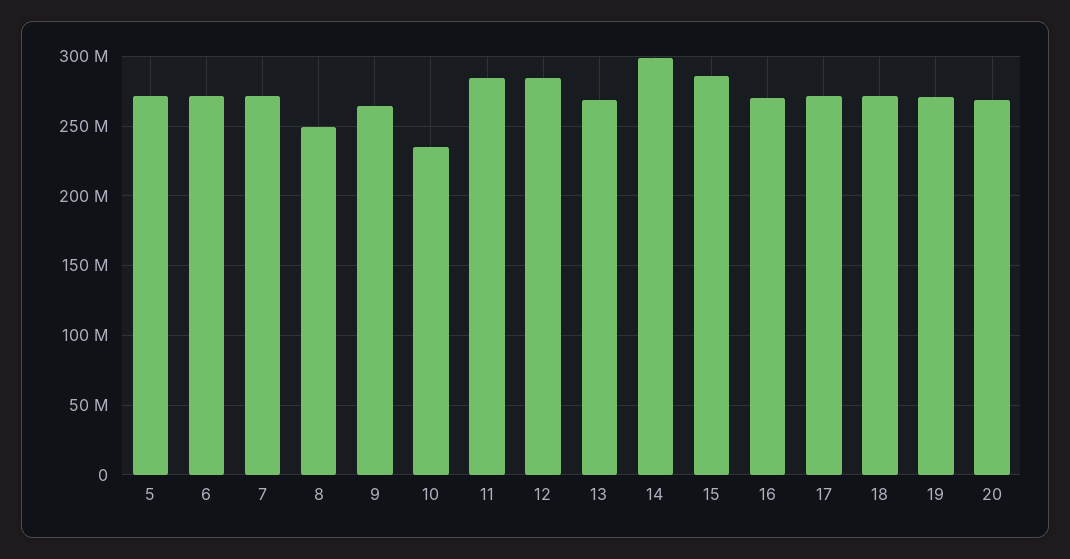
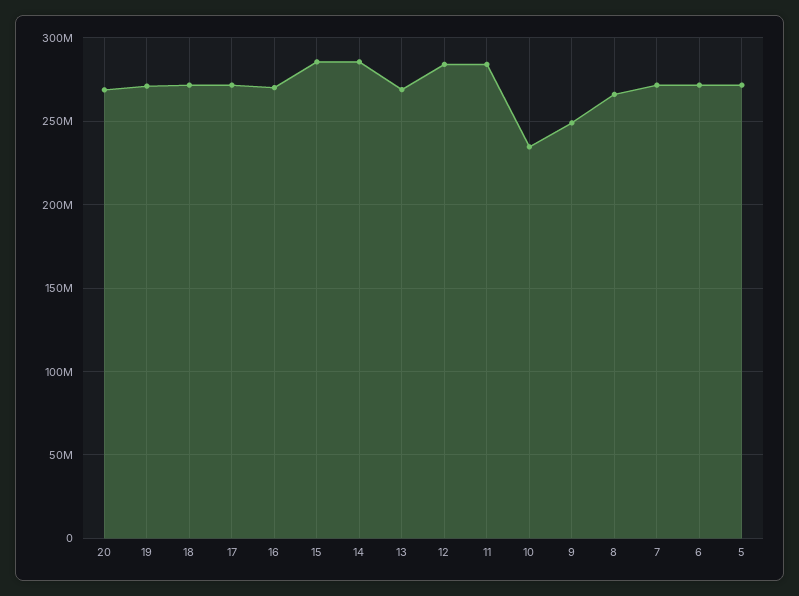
8: 250000000 -> 265000000
9: 265000000 -> 250000000
14: 300000000 -> 285000000

